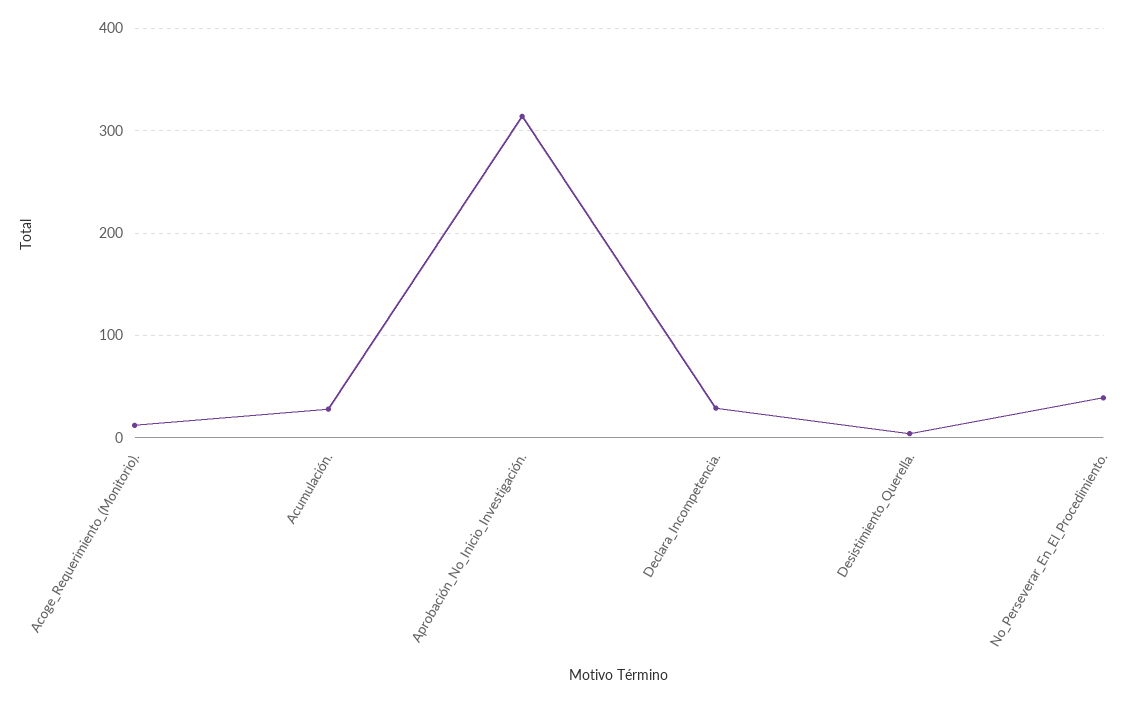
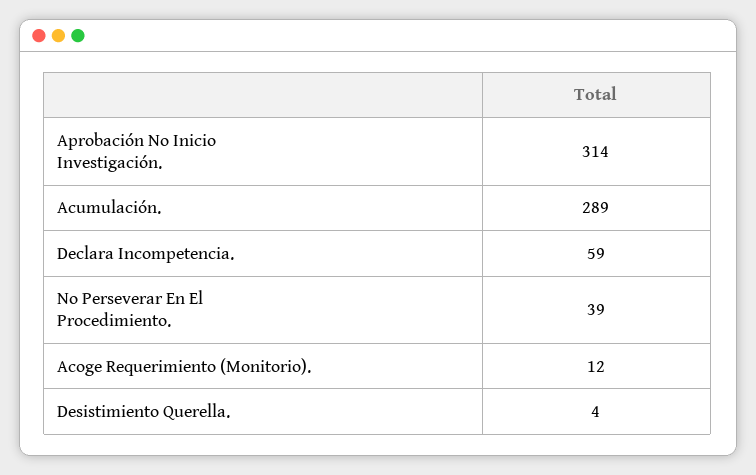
Acumulación.: 30 -> 289
Declara_Incompetencia.: 30 -> 59

